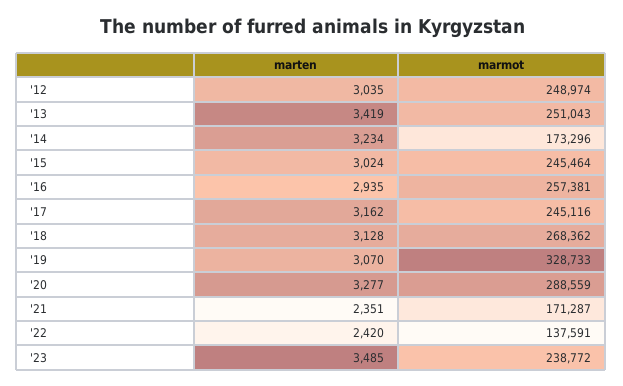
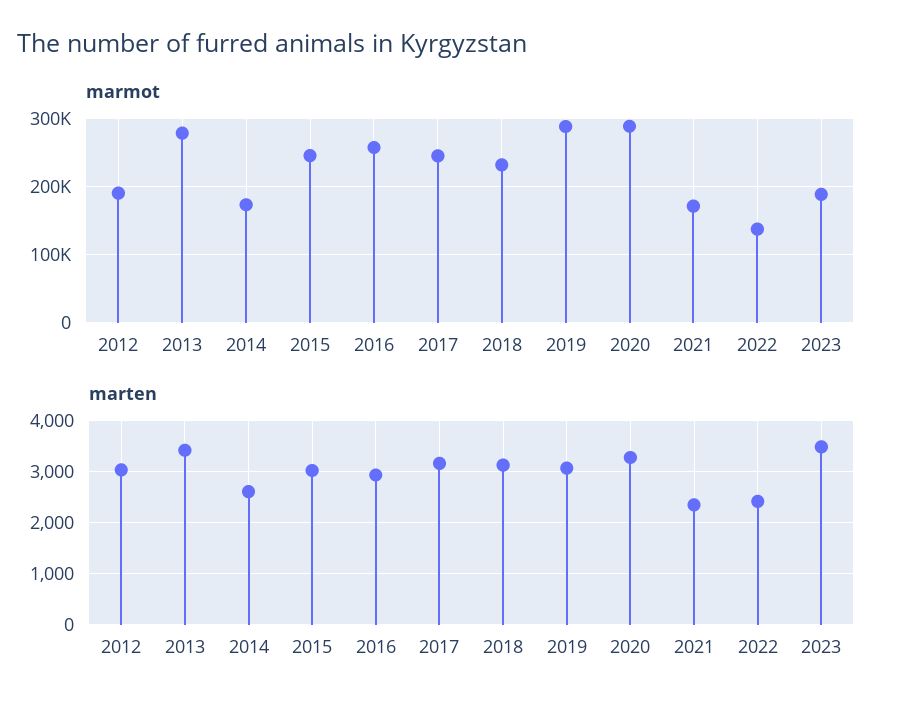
marmot, '12: 248974 -> 190000
marmot, '13: 251043 -> 280000
marten, '14: 3234 -> 2600
marmot, '18: 268362 -> 230000
marmot, '19: 328733 -> 290000
marmot, '23: 238772 -> 190000

